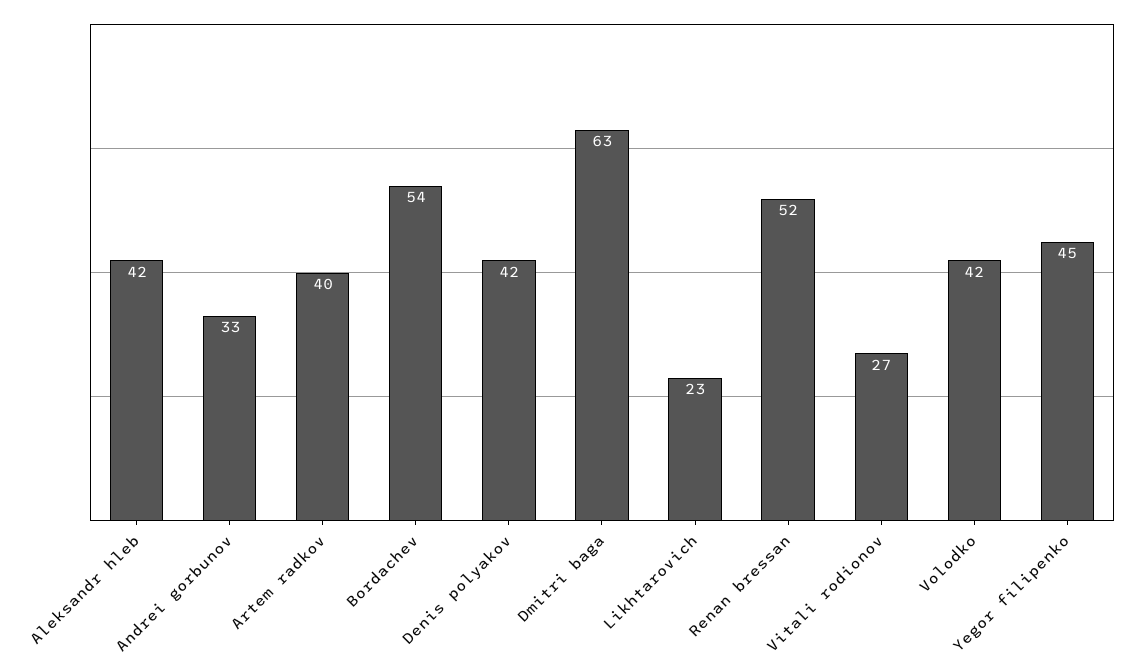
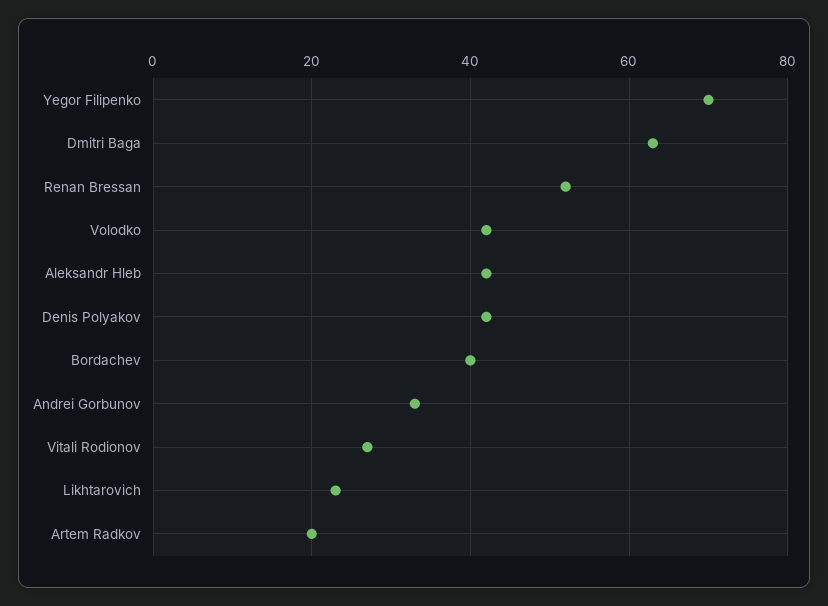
Artem radkov: 40 -> 20
Bordachev: 54 -> 40
Yegor filipenko: 45 -> 70

